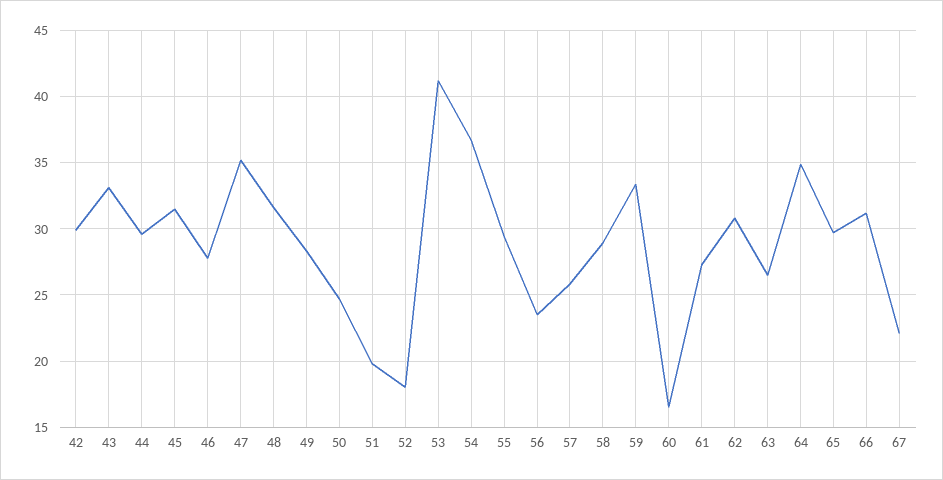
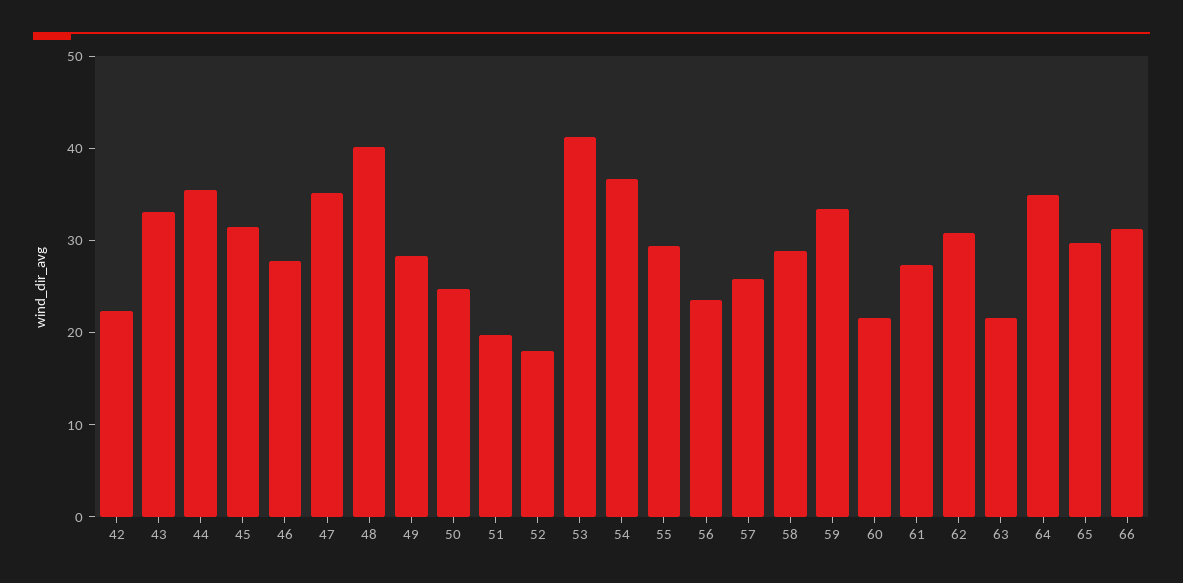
42: 30 -> 22
44: 29.5 -> 36
48: 31.5 -> 40
60: 16.5 -> 22
63: 26.5 -> 22
67: 22 -> none

